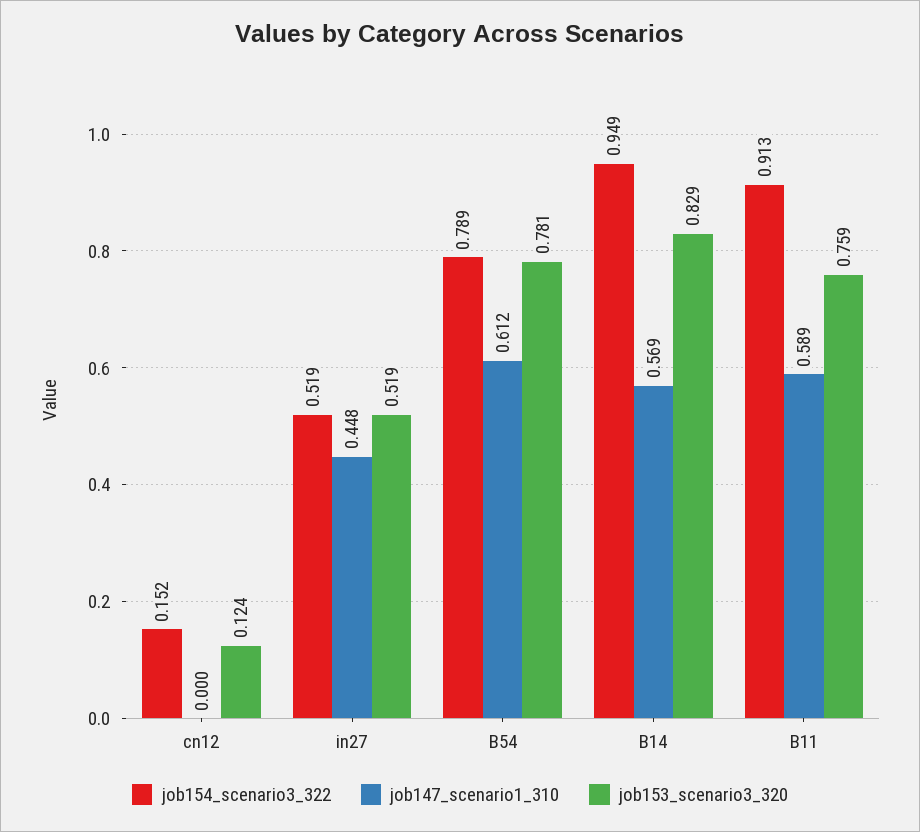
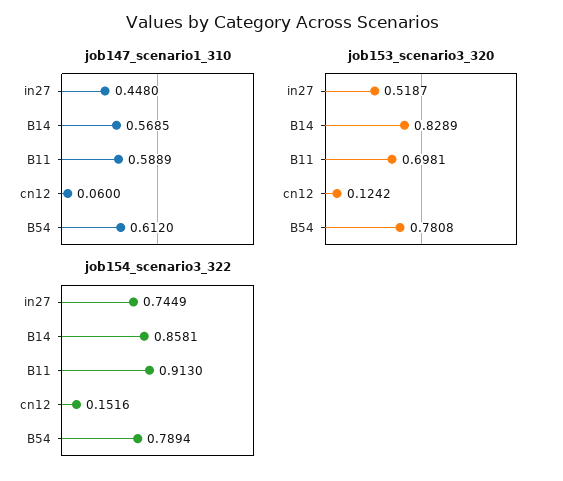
job147_scenario1_310, cn12: 0 -> 0.06
job154_scenario3_322, in27: 0.519 -> 0.7449
job154_scenario3_322, B14: 0.949 -> 0.8581
job153_scenario3_320, B11: 0.759 -> 0.6981

